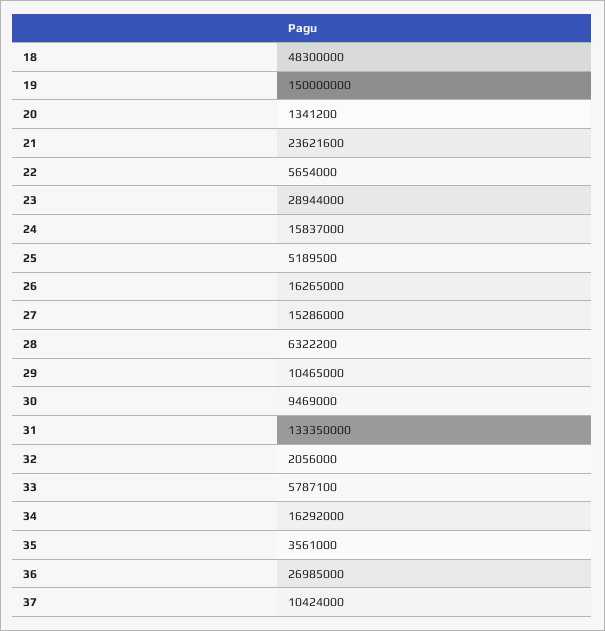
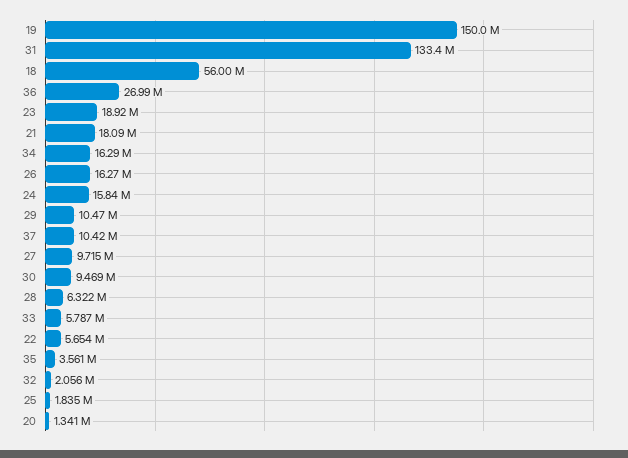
18: 48300000 -> 56000000
21: 23621600 -> 18090000
23: 28944000 -> 18920000
25: 5189500 -> 1835000
27: 15286000 -> 9715000

